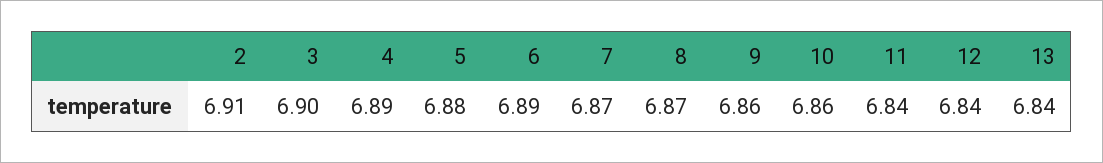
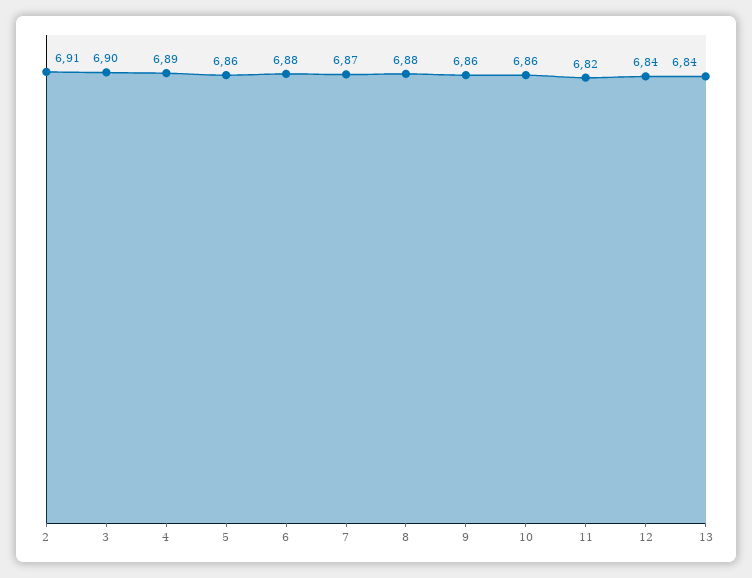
5: 6.88 -> 6.86
6: 6.89 -> 6.88
8: 6.87 -> 6.88
11: 6.84 -> 6.82

